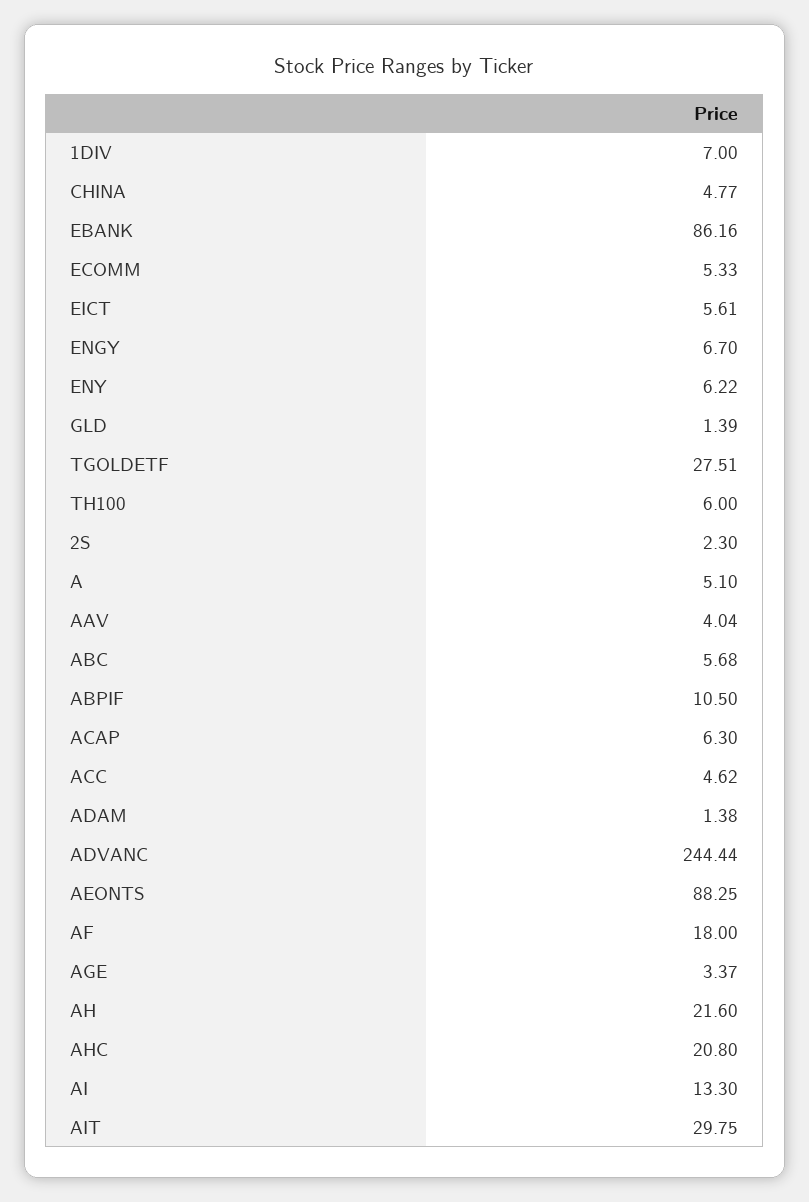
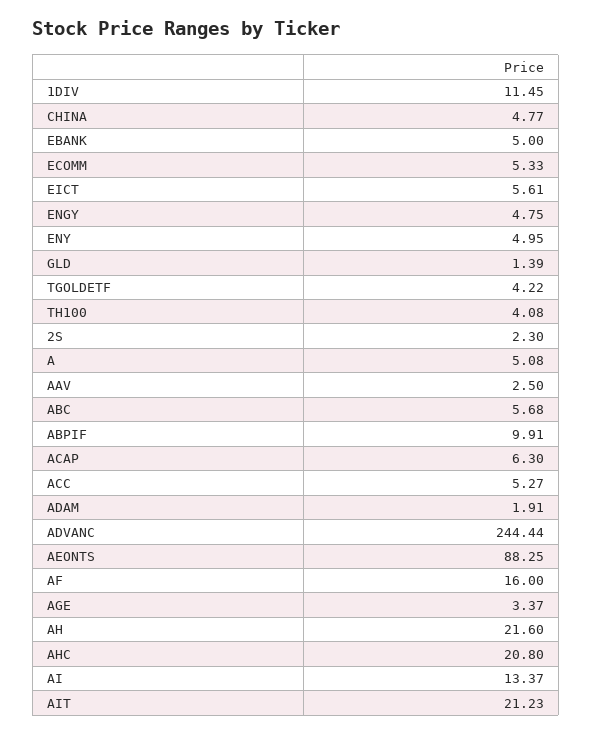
1DIV: 7 -> 11.45
EBANK: 86.16 -> 5
ENGY: 6.7 -> 4.75
ENY: 6.22 -> 4.95
TGOLDETF: 27.51 -> 4.22
TH100: 6 -> 4.08
A: 5.1 -> 5.08
AAV: 4.04 -> 2.5
ABPIF: 10.5 -> 9.91
ACC: 4.62 -> 5.27
ADAM: 1.38 -> 1.91
AF: 18 -> 16
AI: 13.3 -> 13.37
AIT: 29.75 -> 21.23

